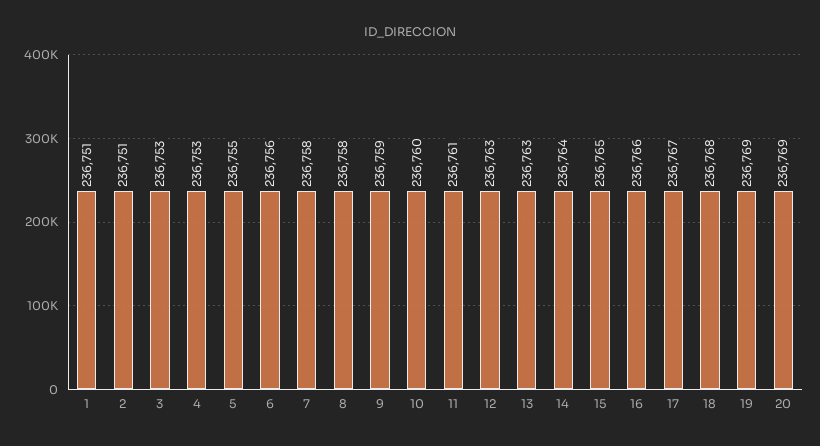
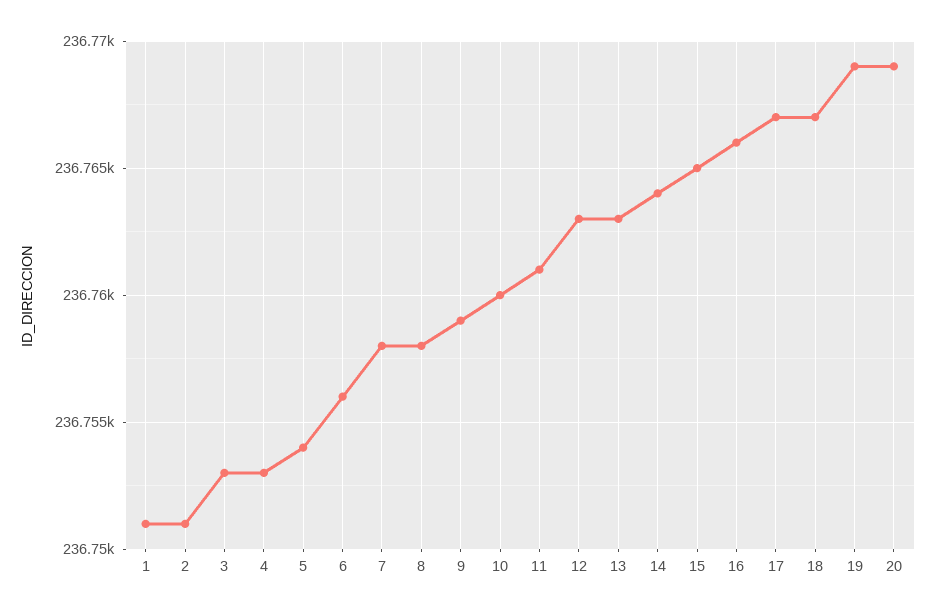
5: 236755 -> 236754
18: 236768 -> 236767

